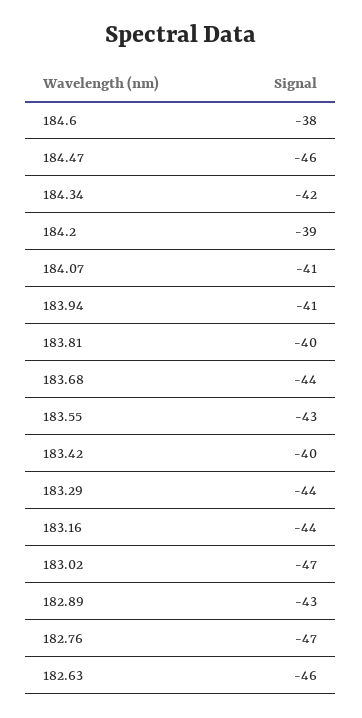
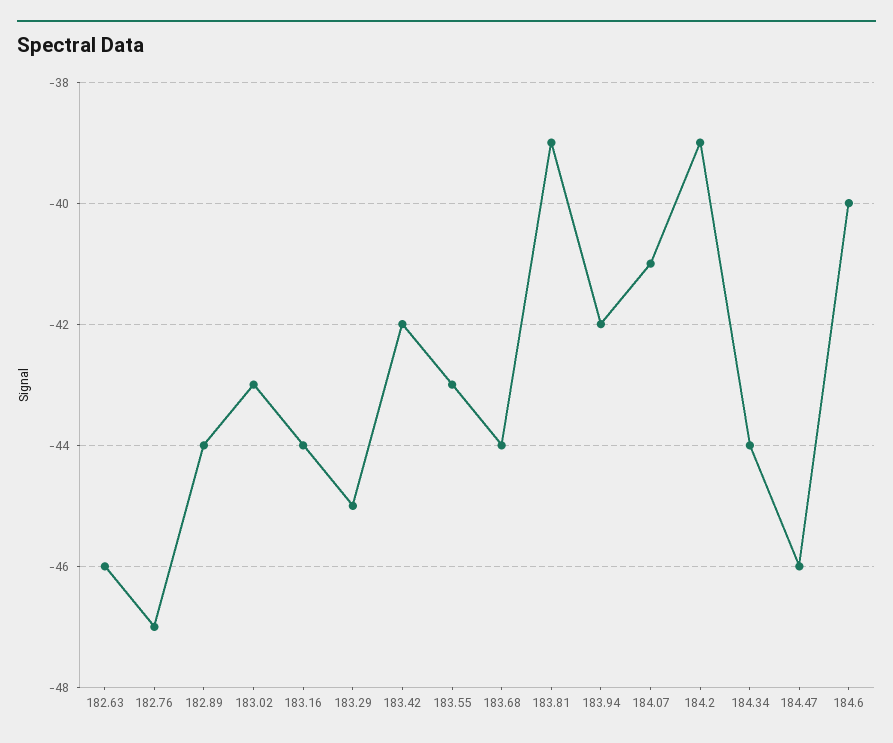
184.6: -38 -> -40
184.34: -42 -> -44
183.94: -41 -> -42
183.81: -40 -> -39
183.42: -40 -> -42
183.29: -44 -> -45
183.02: -47 -> -43
182.89: -43 -> -44

